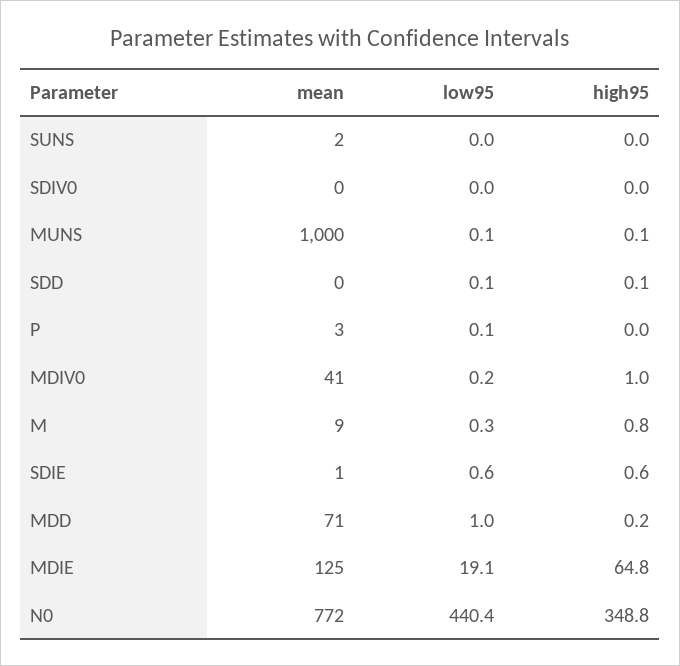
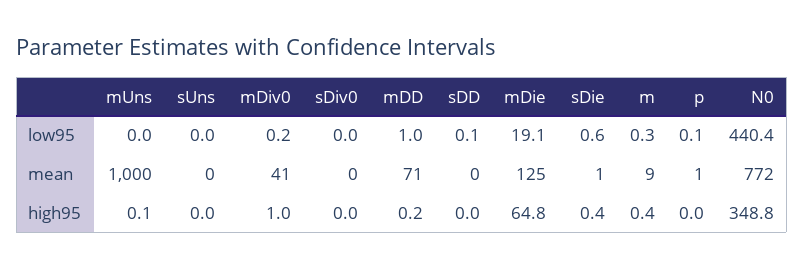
mean, SUNS: 2 -> 0
low95, MUNS: 0.1 -> 0
high95, SDD: 0.1 -> 0
mean, P: 3 -> 1
high95, M: 0.8 -> 0.4
high95, SDIE: 0.6 -> 0.4

